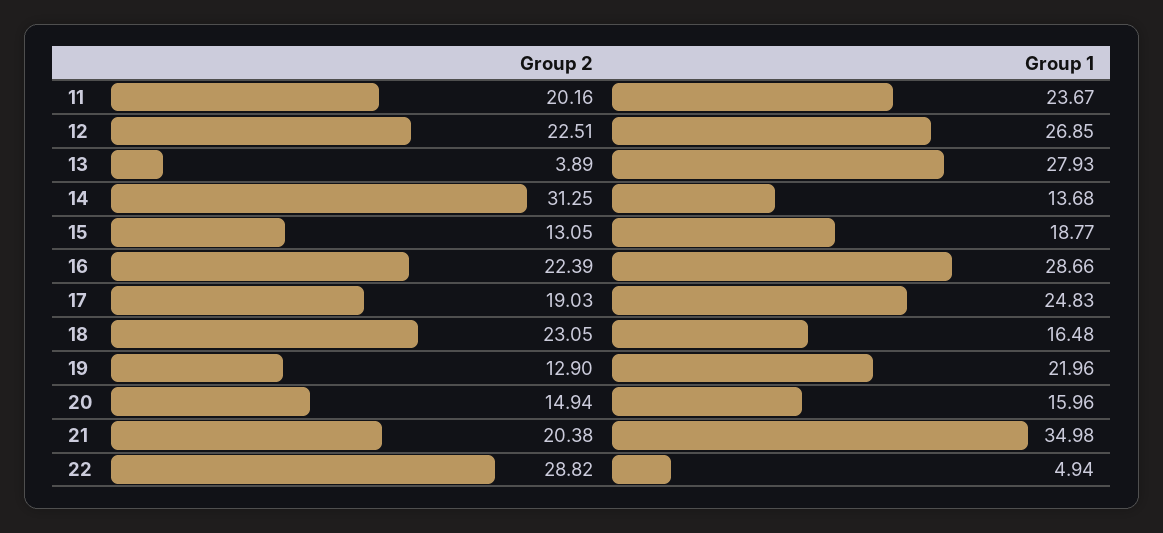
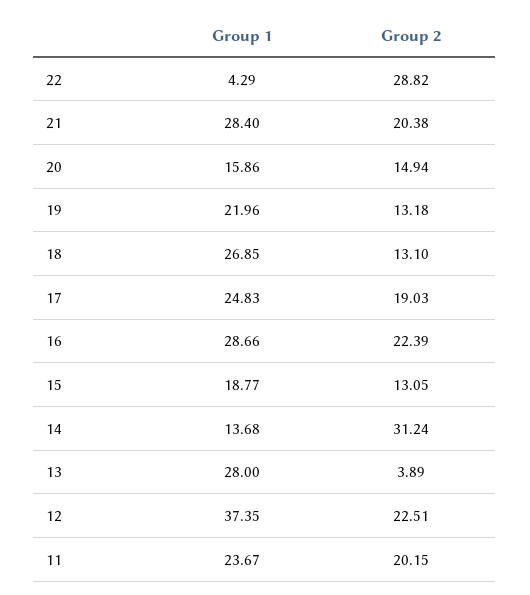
Group 2, 11: 20.16 -> 20.15
Group 1, 12: 26.85 -> 37.35
Group 1, 13: 27.93 -> 28
Group 2, 14: 31.25 -> 31.24
Group 2, 18: 23.05 -> 13.1
Group 1, 18: 16.48 -> 26.85
Group 2, 19: 12.9 -> 13.18
Group 1, 20: 15.96 -> 15.86
Group 1, 21: 34.98 -> 28.4
Group 1, 22: 4.94 -> 4.29

